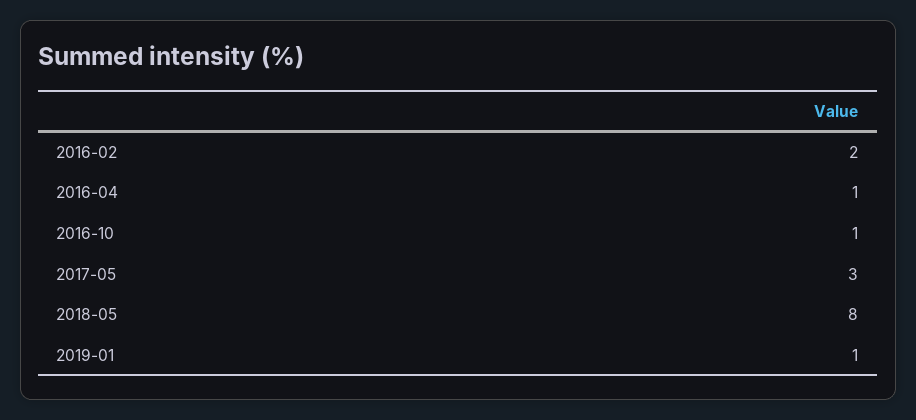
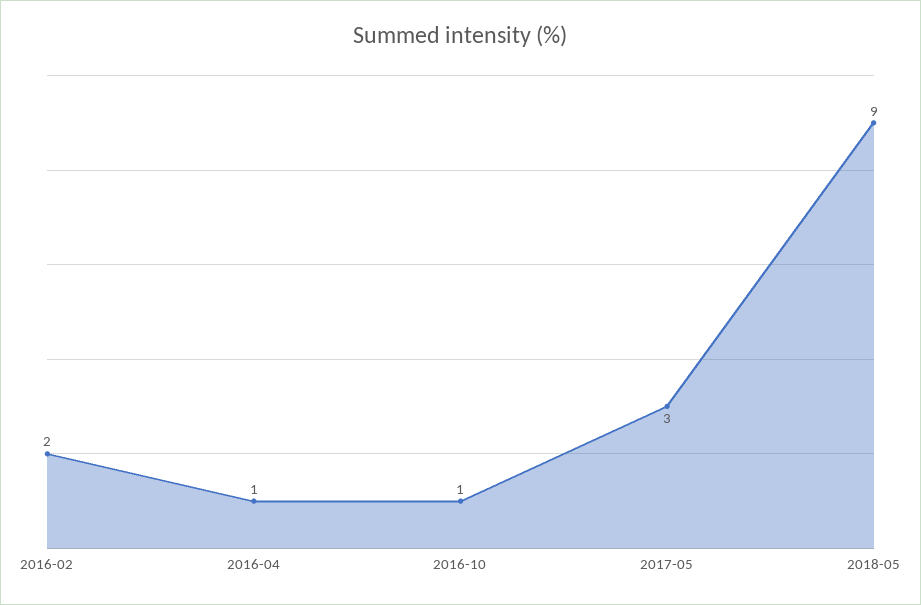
2018-05: 8 -> 9
2019-01: 1 -> none

